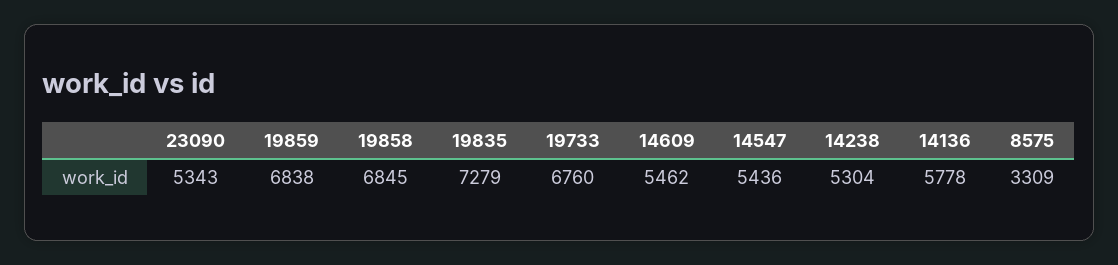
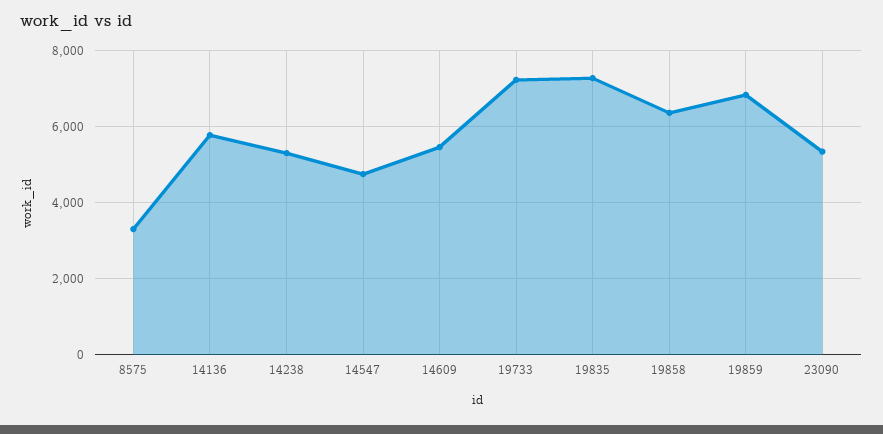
19858: 6845 -> 6400
19733: 6760 -> 7200
14547: 5436 -> 4800

